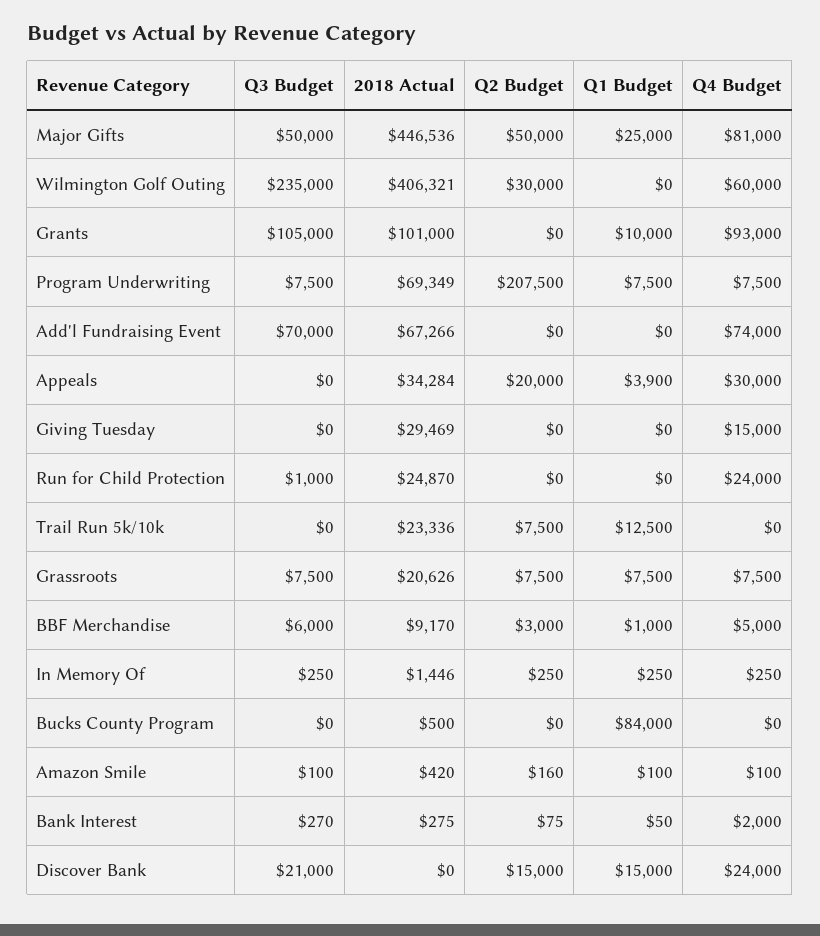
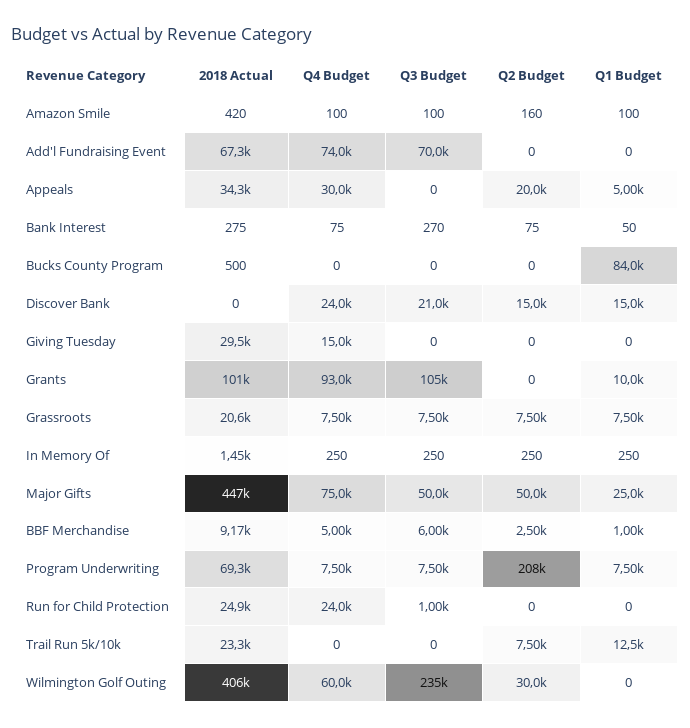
Q4 Budget, Major Gifts: 81000 -> 75000
Q1 Budget, Appeals: 3900 -> 5000
Q2 Budget, BBF Merchandise: 3000 -> 2500
Q4 Budget, Bank Interest: 2000 -> 75

